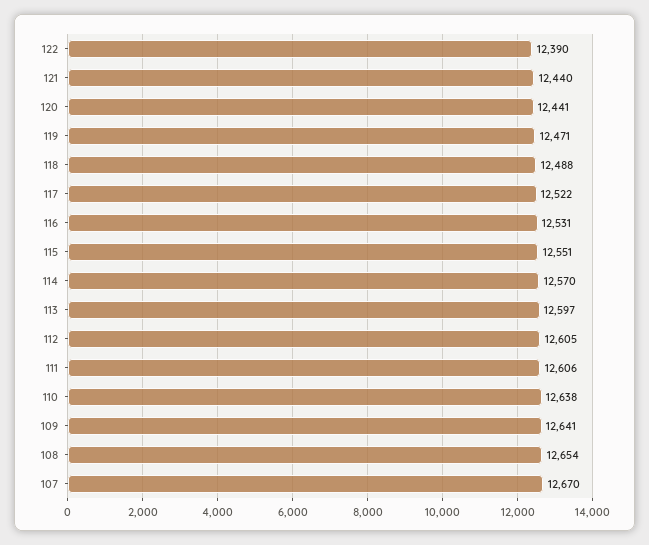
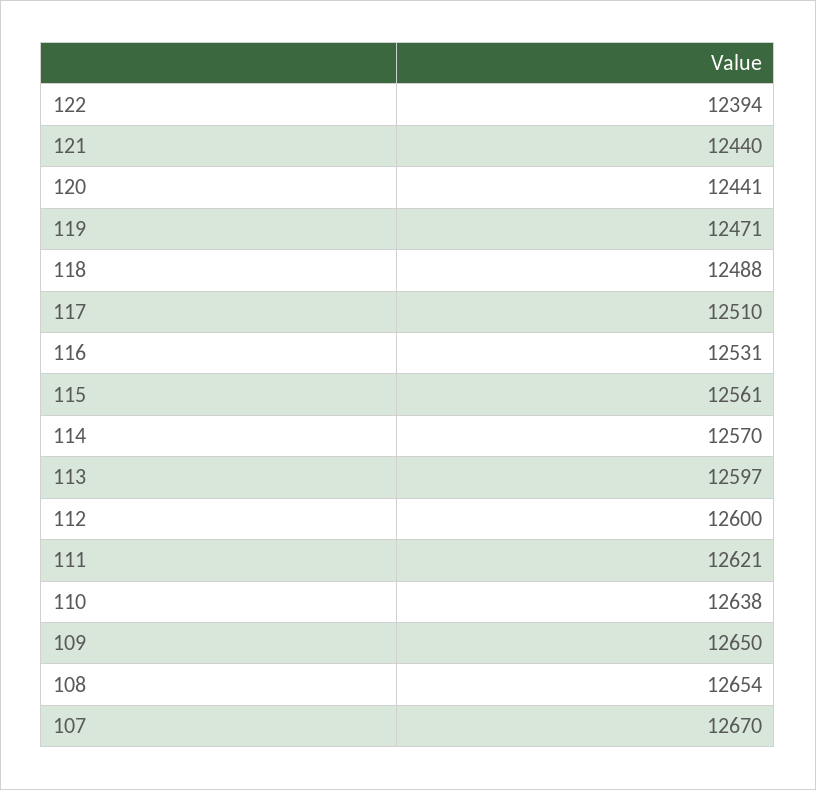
122: 12390 -> 12394
117: 12522 -> 12510
115: 12551 -> 12561
112: 12605 -> 12600
111: 12606 -> 12621
109: 12641 -> 12650

